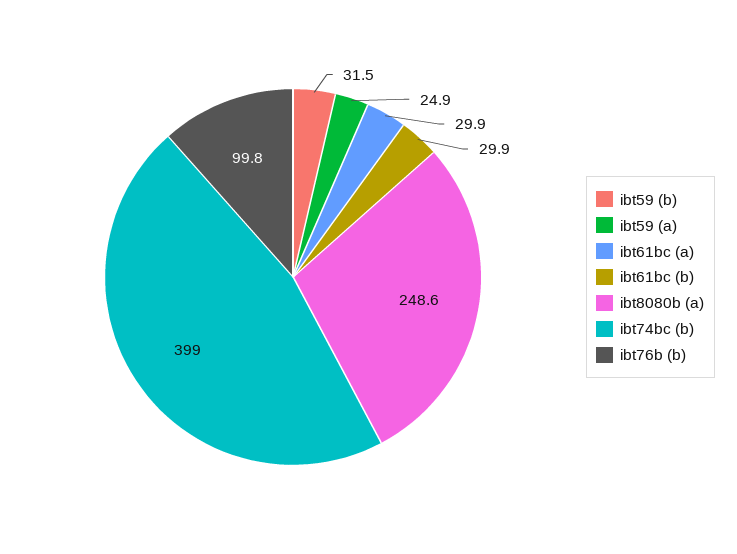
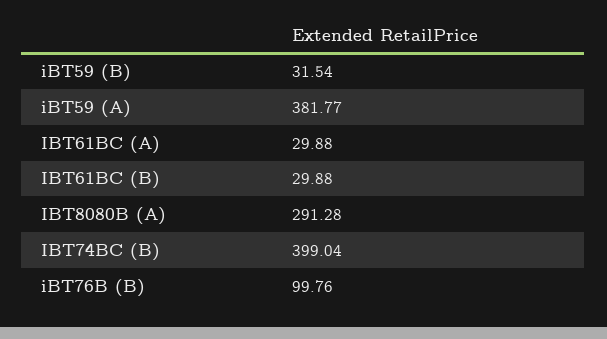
ibt59 (a): 24.9 -> 381.77
ibt8080b (a): 248.6 -> 291.28

